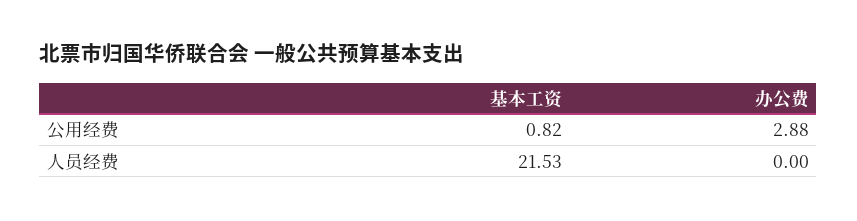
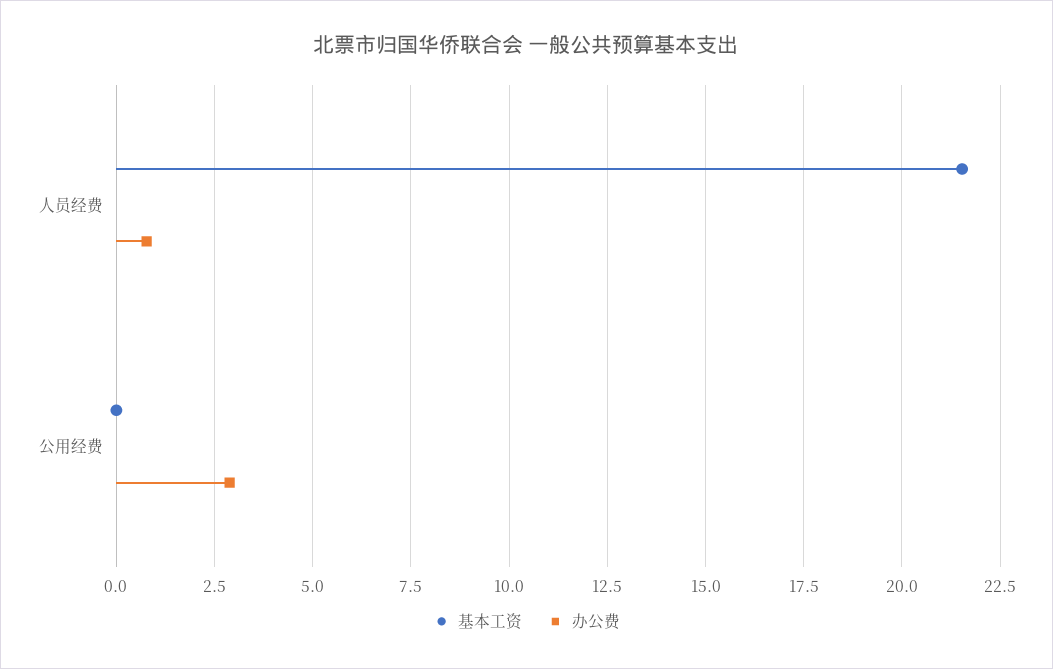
基本工资, 公用经费: 0.82 -> 0
办公费, 人员经费: 0 -> 0.75

